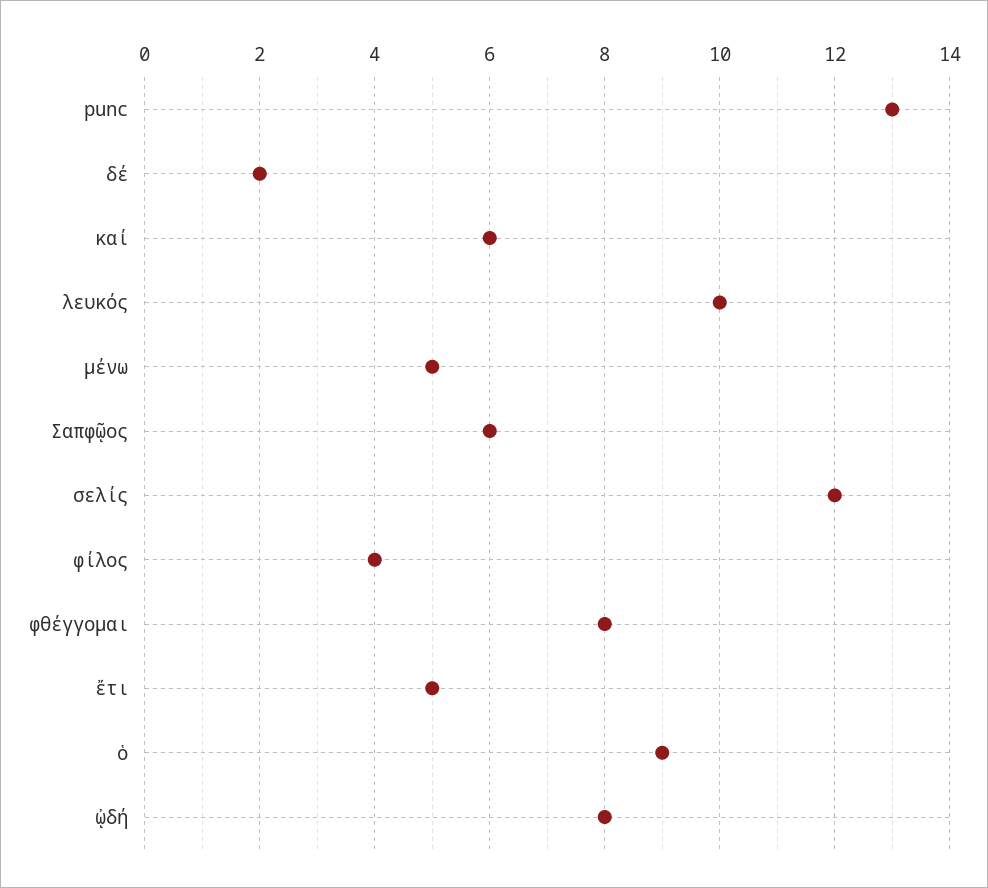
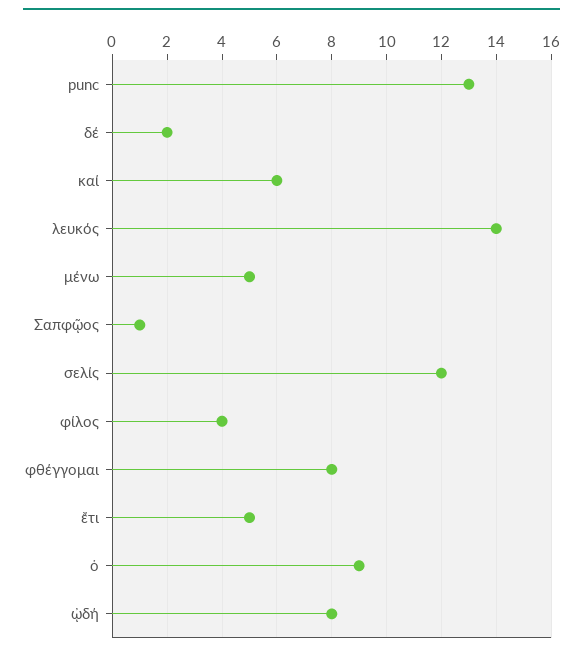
λευκός: 10 -> 14
Σαπφῷος: 6 -> 1

